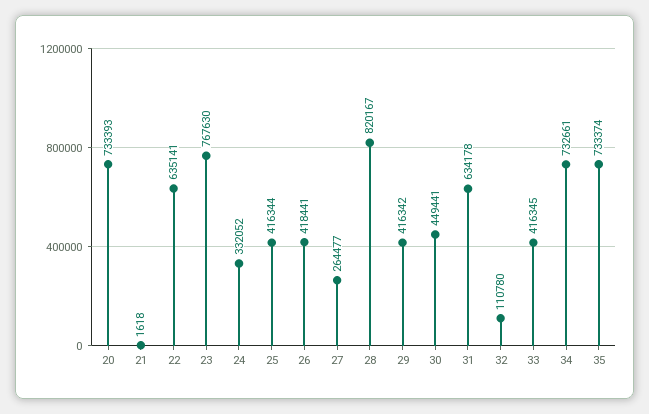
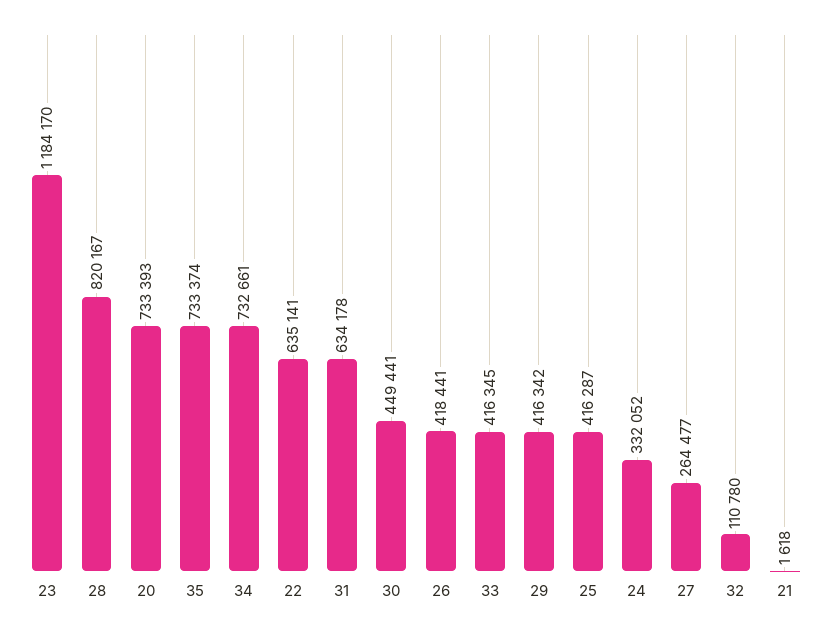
23: 767630 -> 1184170
25: 416344 -> 416287

